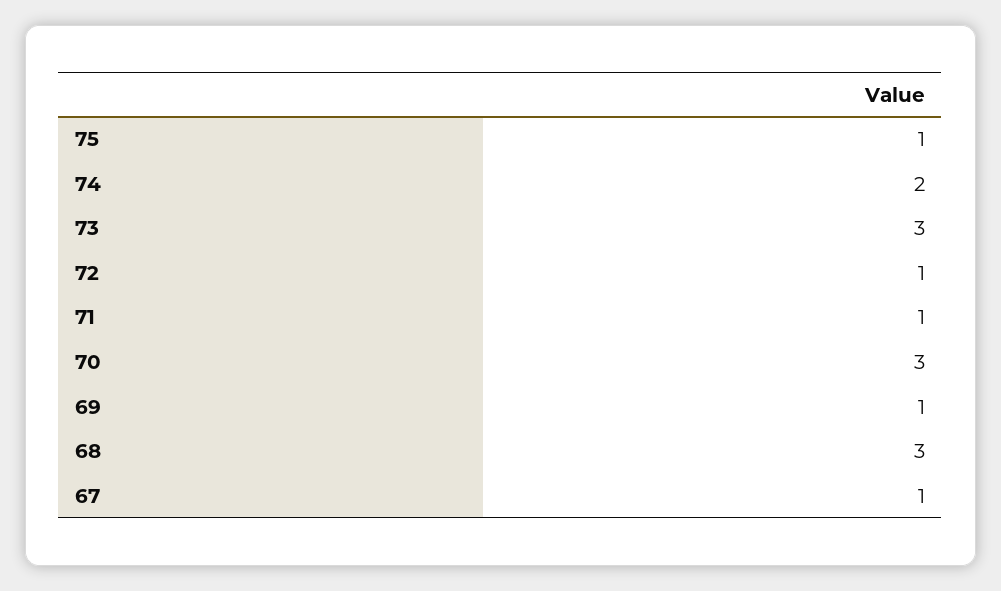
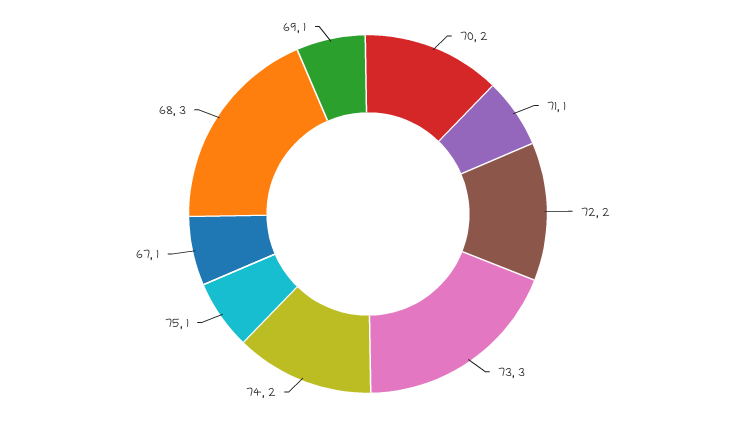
72: 1 -> 2
70: 3 -> 2

